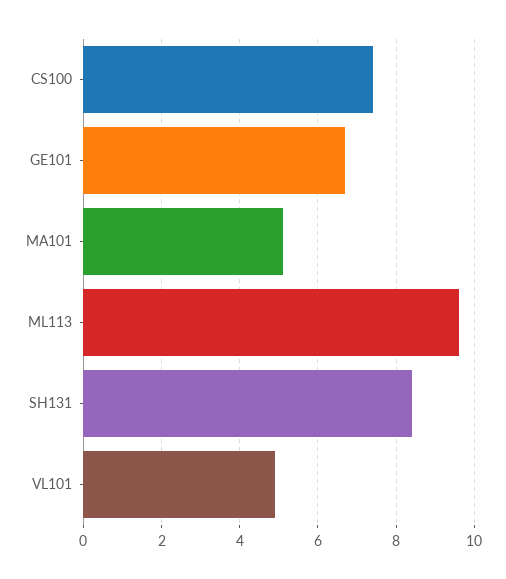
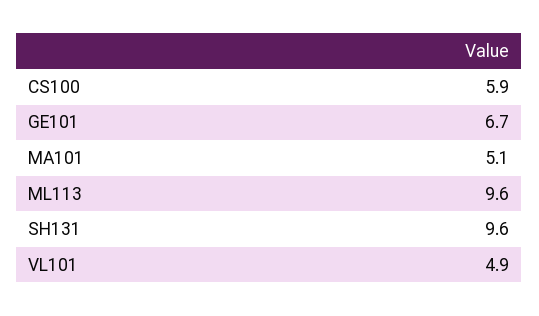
CS100: 7.5 -> 5.9
SH131: 8.5 -> 9.6

